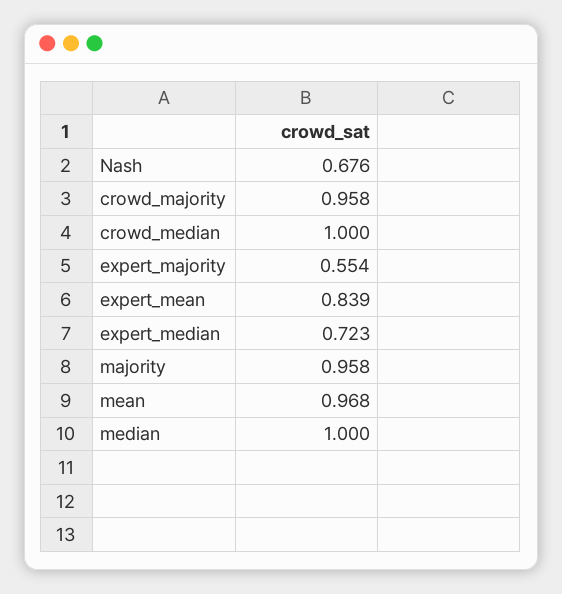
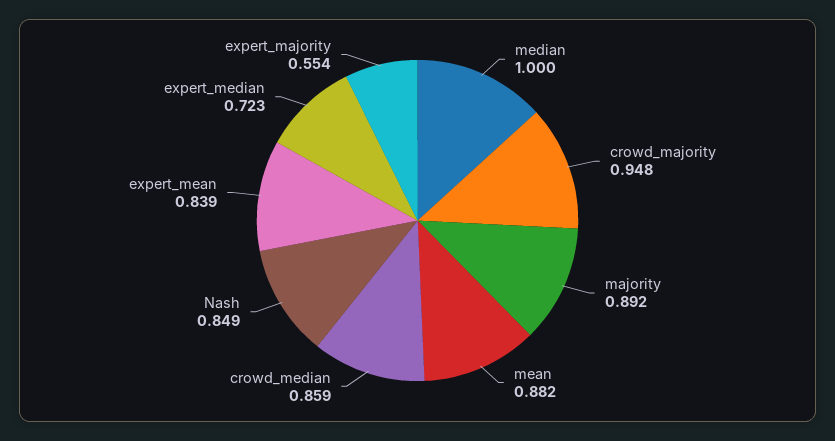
Nash: 0.676 -> 0.849
crowd_majority: 0.958 -> 0.948
crowd_median: 1 -> 0.859
majority: 0.958 -> 0.892
mean: 0.968 -> 0.882

